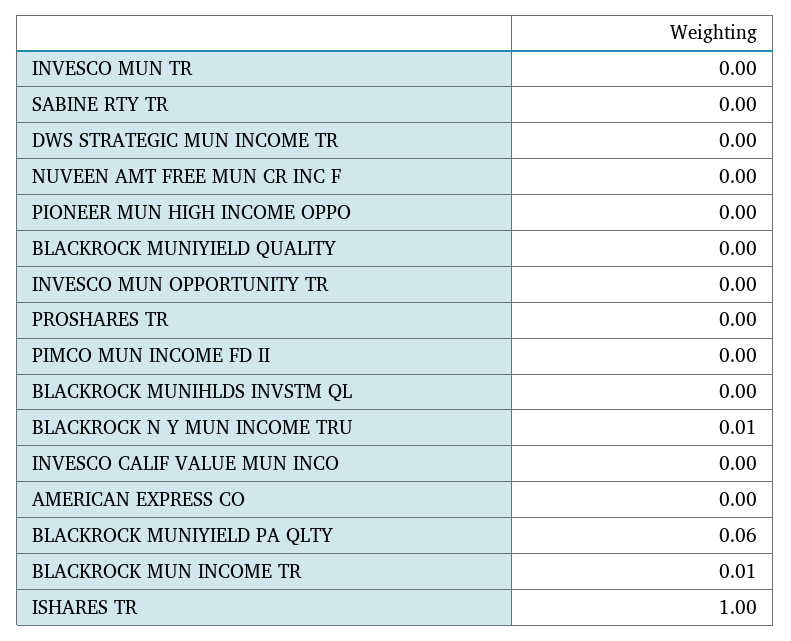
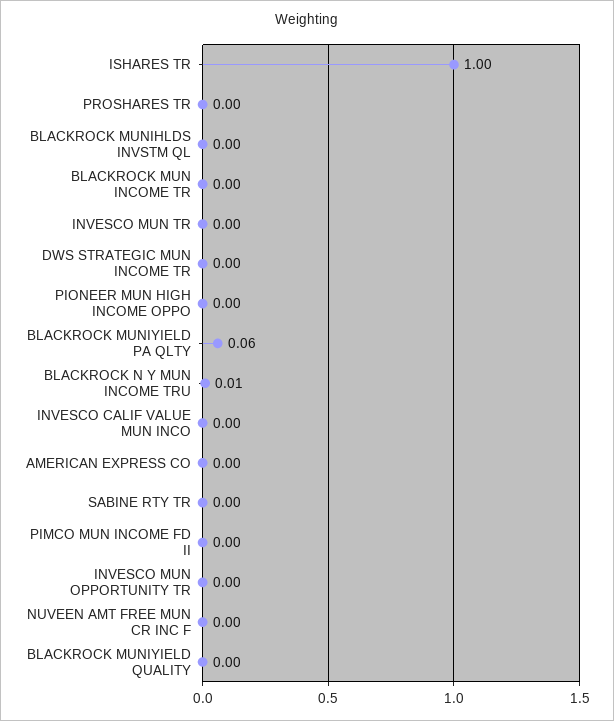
BLACKROCK MUN INCOME TR: 0.01 -> 0

